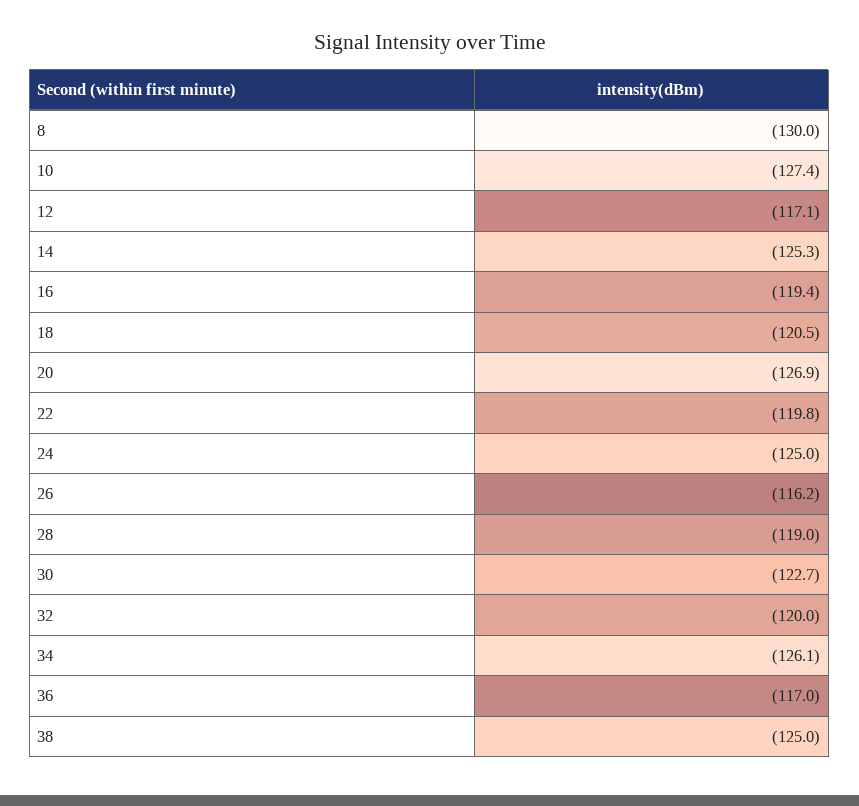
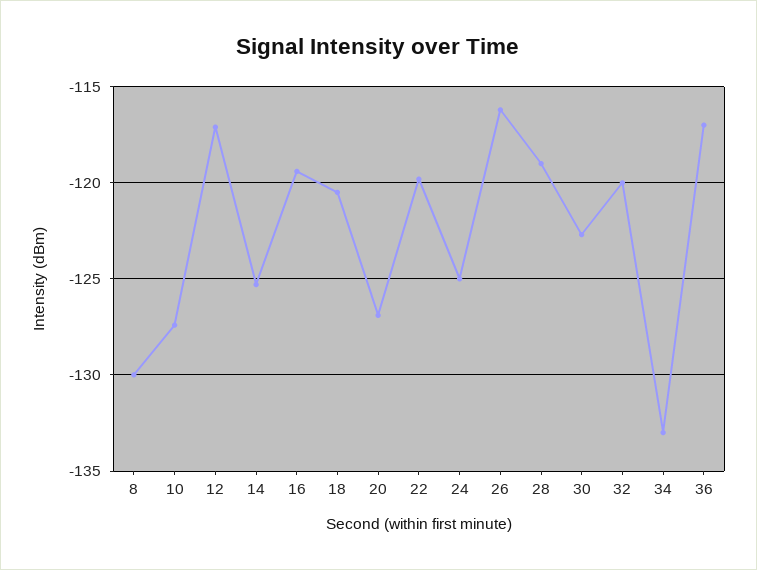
34: -126.1 -> -133
38: -125 -> none

